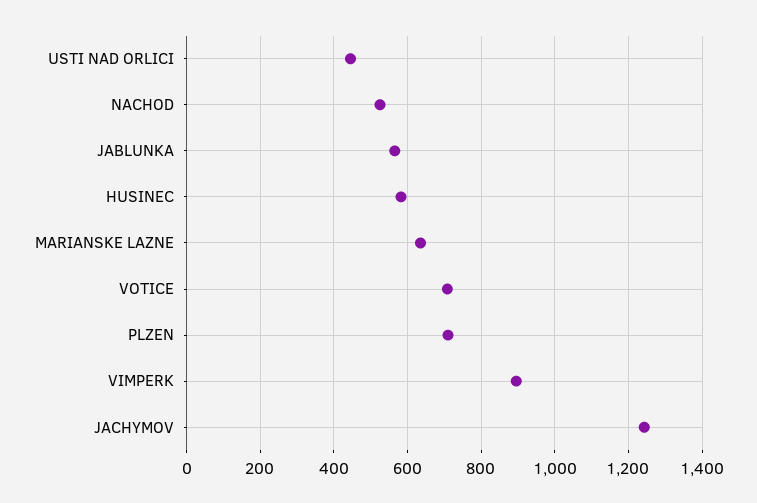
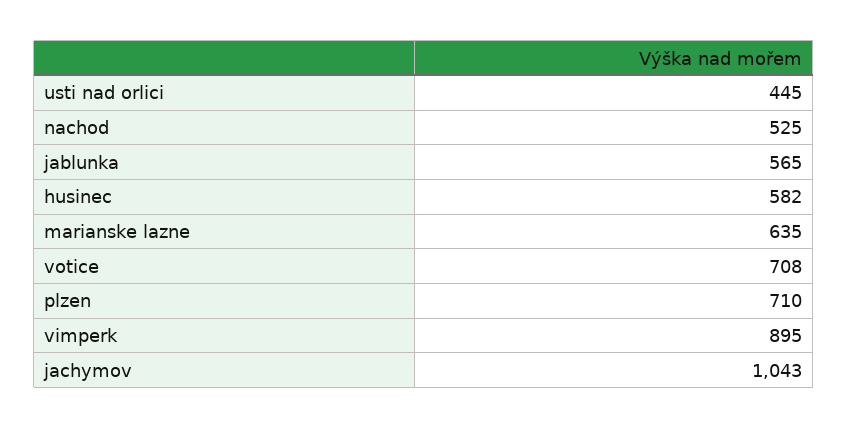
JACHYMOV: 1240 -> 1043

